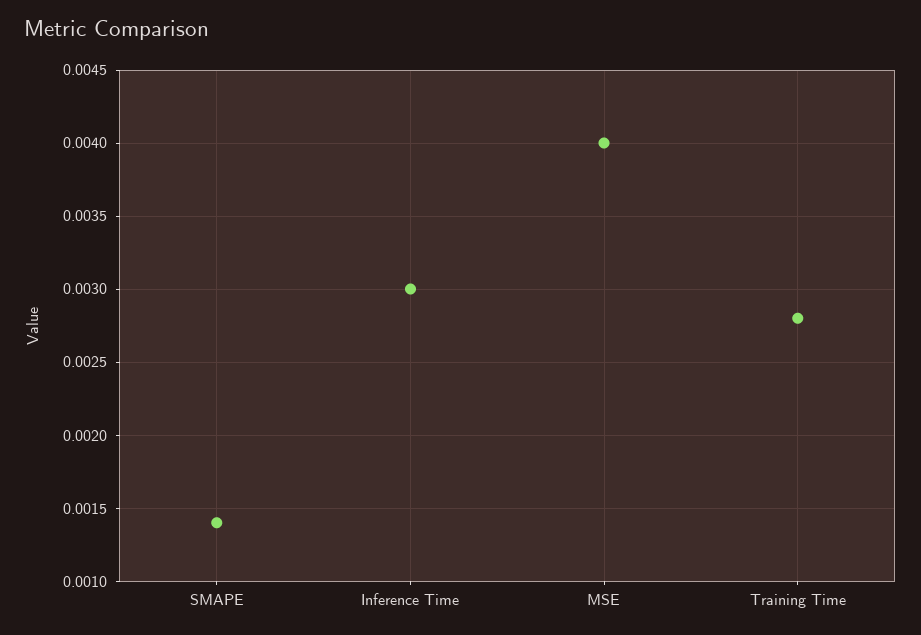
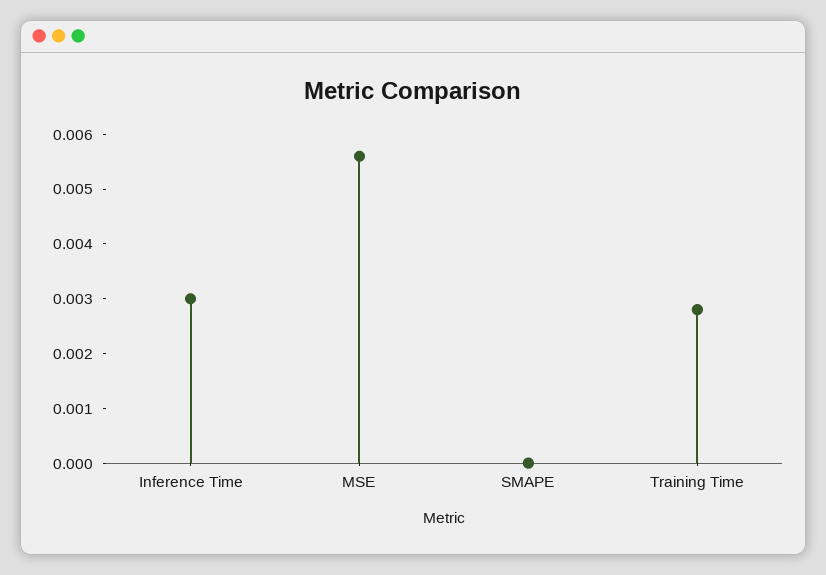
SMAPE: 0.0014 -> 0
MSE: 0.004 -> 0.0055

